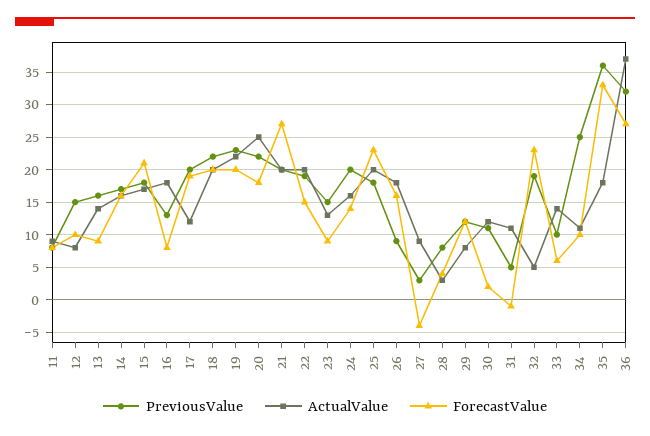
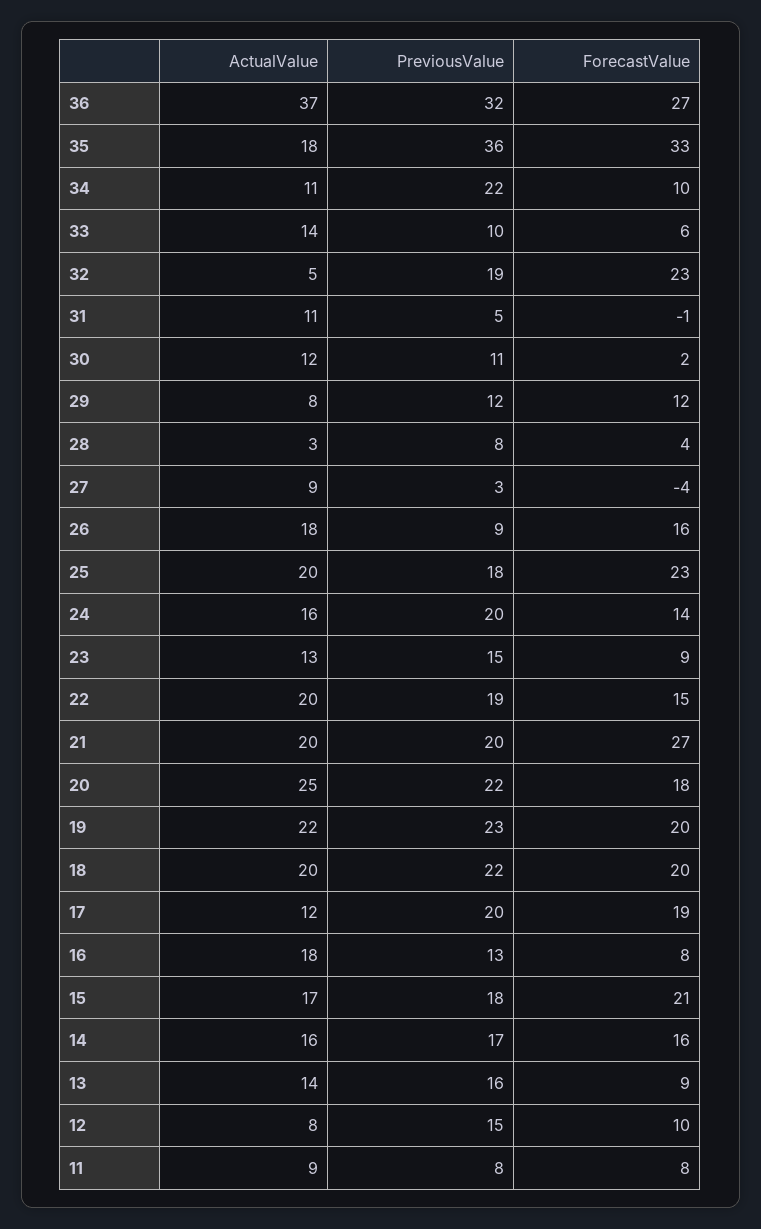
PreviousValue, 34: 25 -> 22

